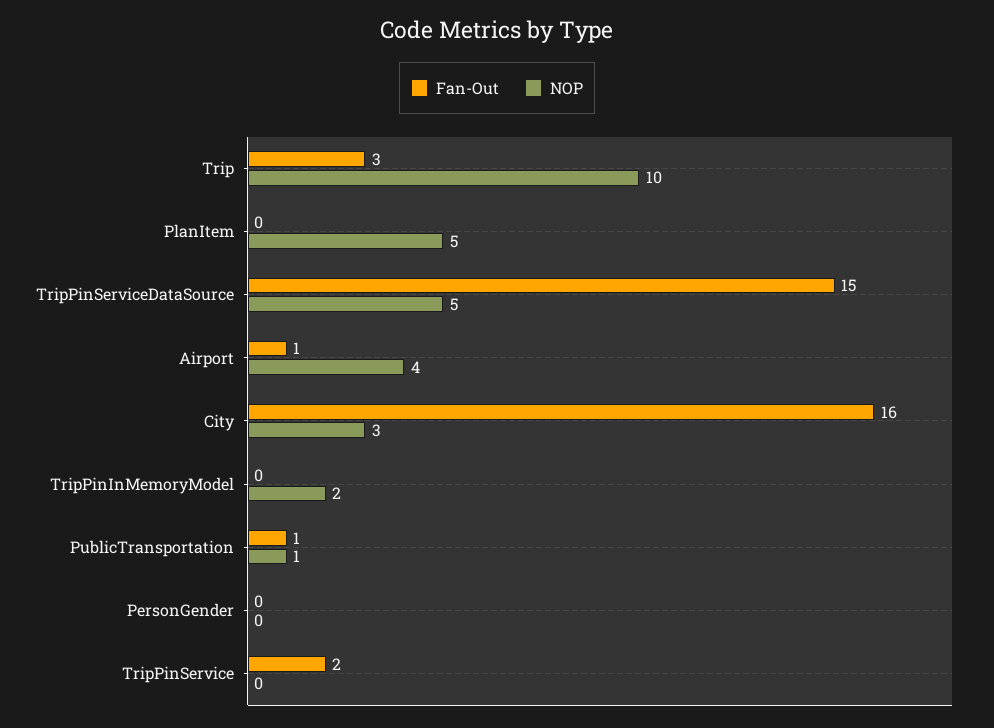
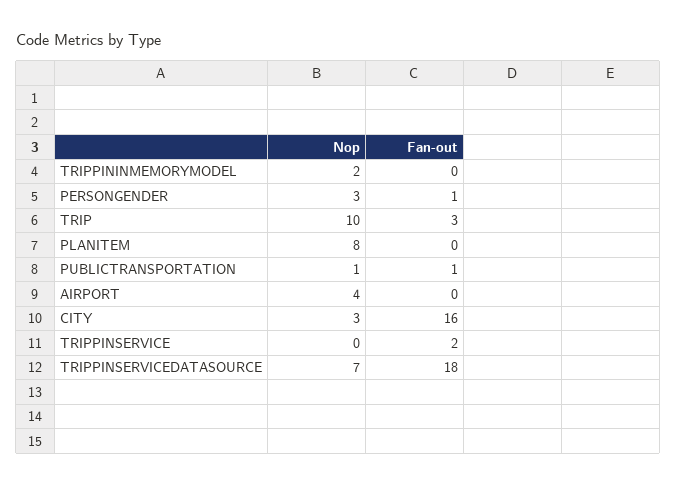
NOP, PlanItem: 5 -> 8
Fan-Out, TripPinServiceDataSource: 15 -> 18
NOP, TripPinServiceDataSource: 5 -> 7
Fan-Out, Airport: 1 -> 0
Fan-Out, PersonGender: 0 -> 1
NOP, PersonGender: 0 -> 3

